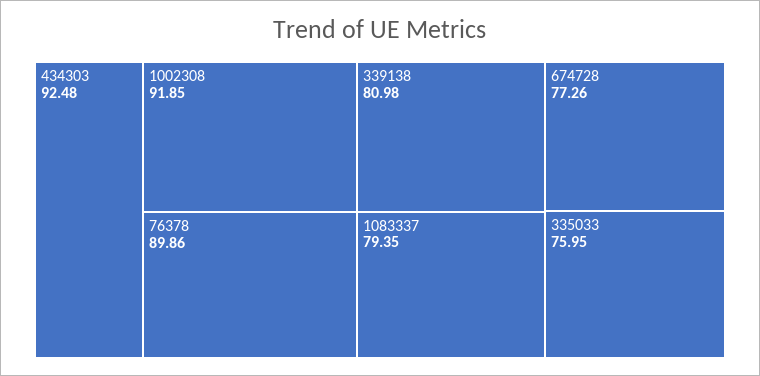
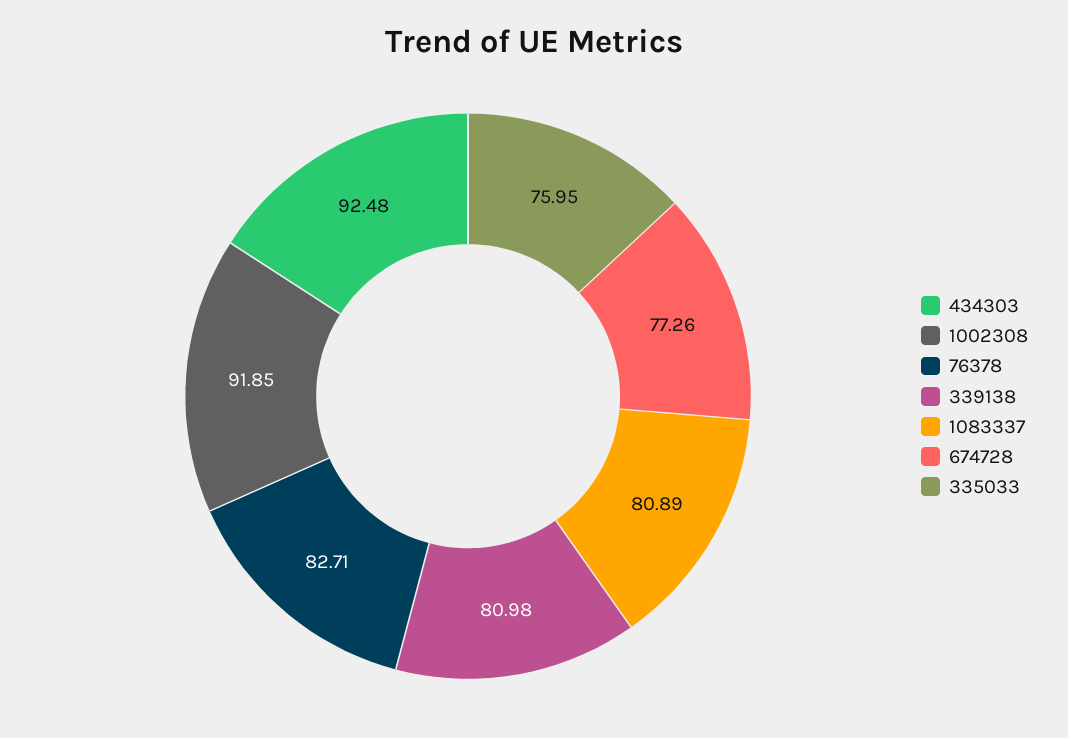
76378: 89.86 -> 82.71
1083337: 79.35 -> 80.89

